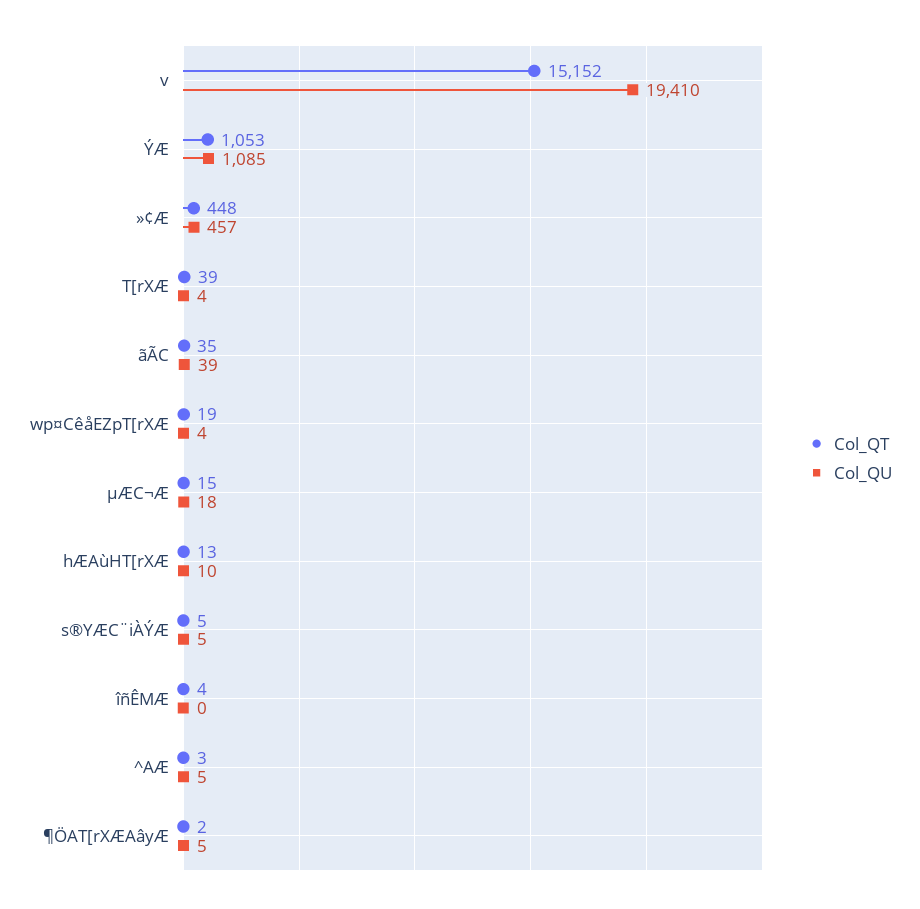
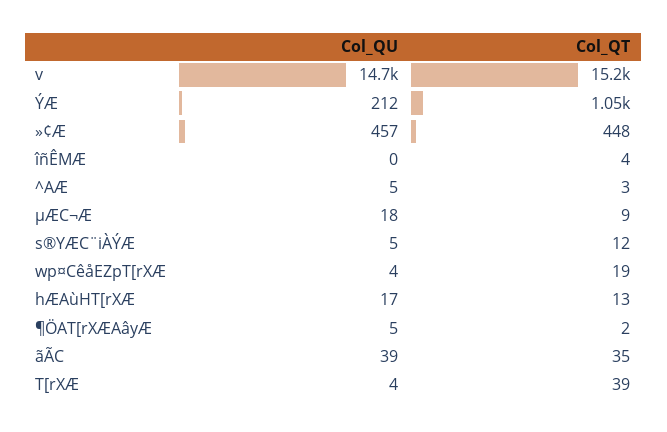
Col_QU, v: 19410 -> 14700
Col_QU, ÝÆ: 1085 -> 212
Col_QT, µÆC¬Æ: 15 -> 9
Col_QU, hÆAùHT[rXÆ: 10 -> 17
Col_QT, s®YÆC¨iÀÝÆ: 5 -> 12

